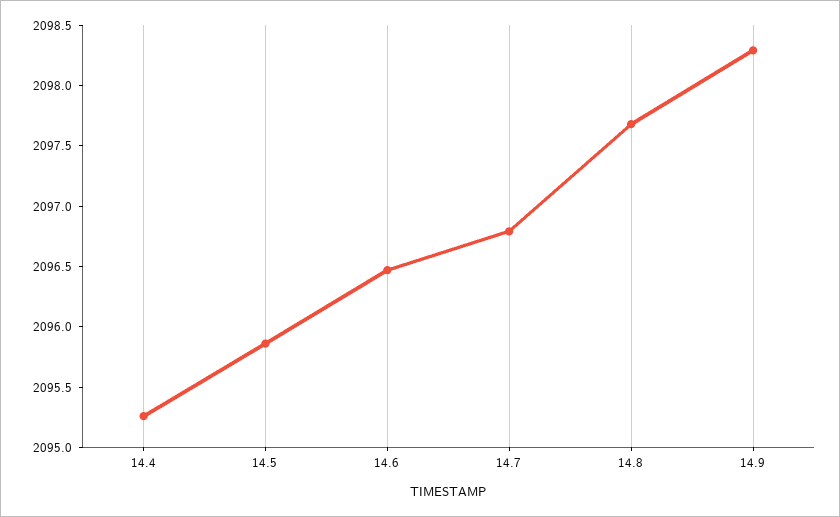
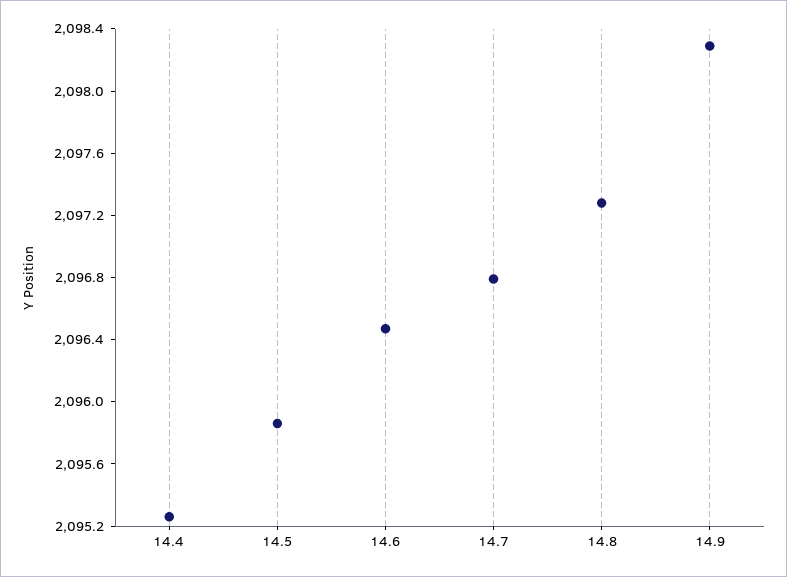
14.8: 2097.7 -> 2097.3

